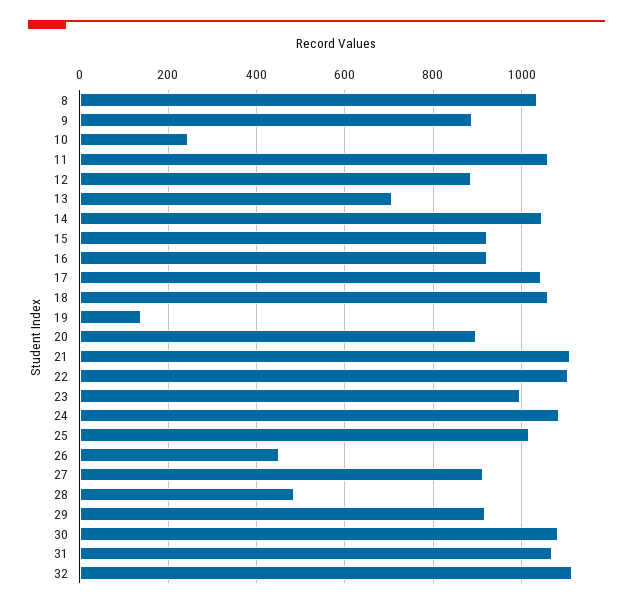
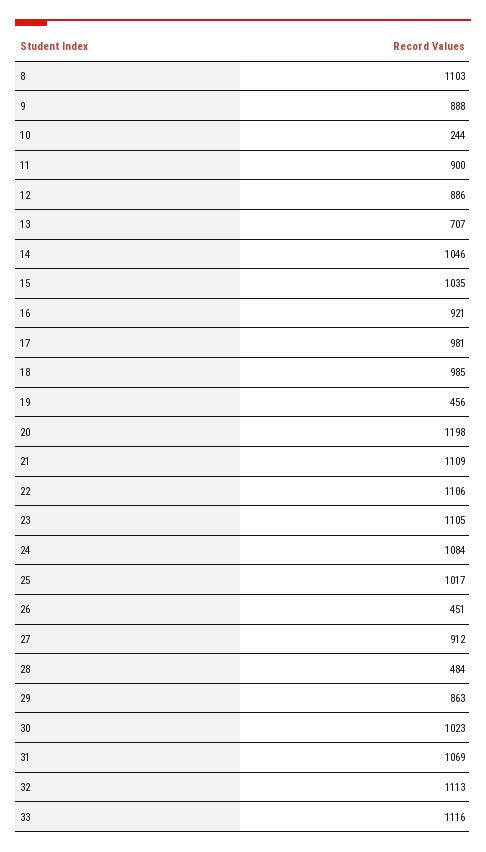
8: 1040 -> 1103
11: 1060 -> 900
15: 920 -> 1035
17: 1040 -> 981
18: 1060 -> 985
19: 140 -> 456
20: 900 -> 1198
23: 1000 -> 1105
29: 920 -> 863
30: 1080 -> 1023
33: none -> 1116

